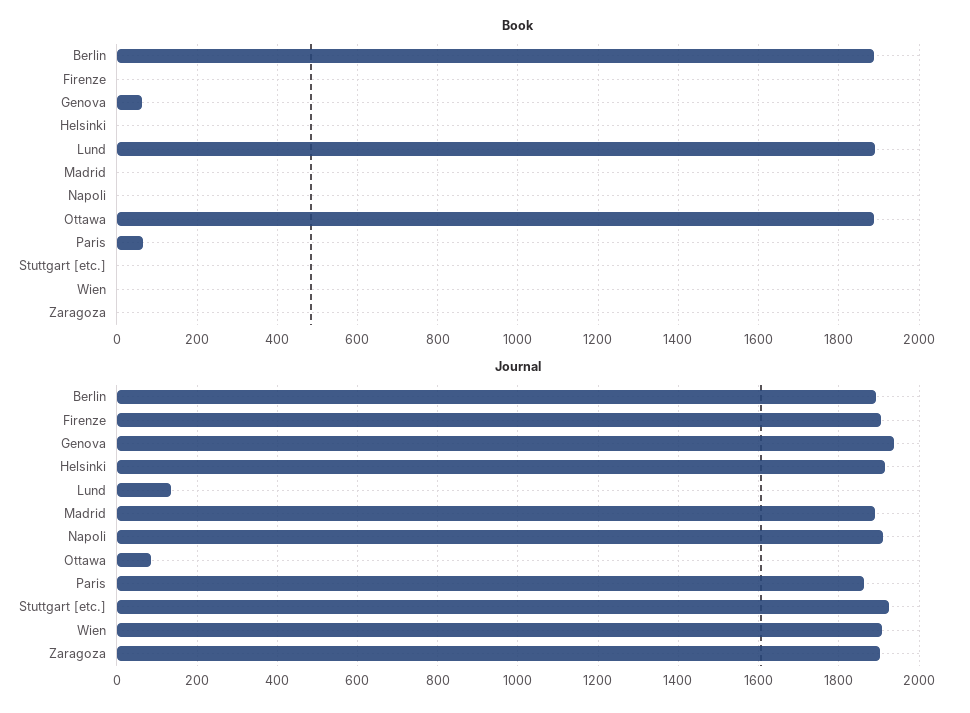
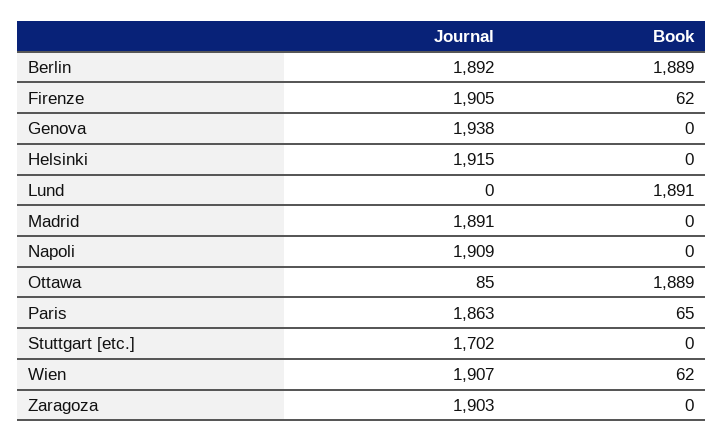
Book, Firenze: 0 -> 62
Book, Genova: 60 -> 0
Book, Wien: 0 -> 62
Journal, Lund: 140 -> 0
Journal, Stuttgart [etc.]: 1920 -> 1702

